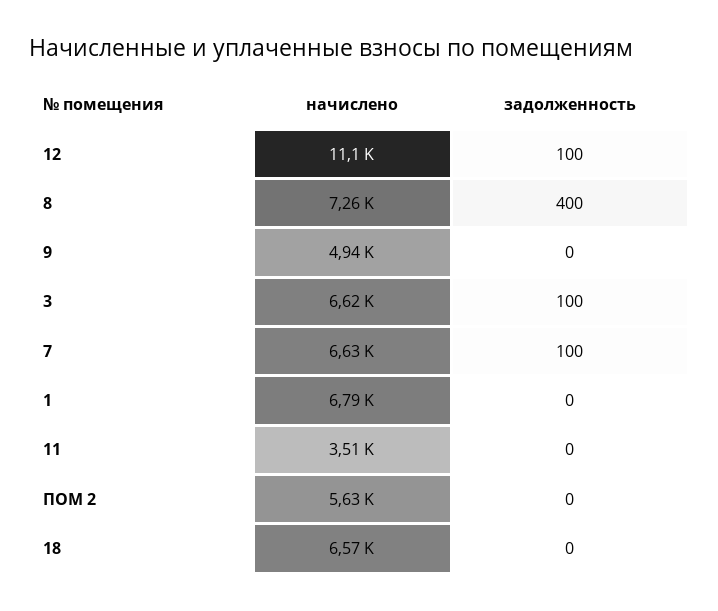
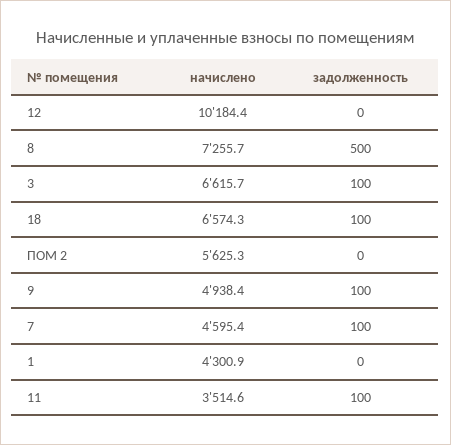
начислено, 12: 11100 -> 10184.4
задолженность, 12: 100 -> 0
задолженность, 8: 400 -> 500
задолженность, 9: 0 -> 100
начислено, 7: 6630 -> 4595.4
начислено, 1: 6790 -> 4300.9
задолженность, 11: 0 -> 100
задолженность, 18: 0 -> 100

